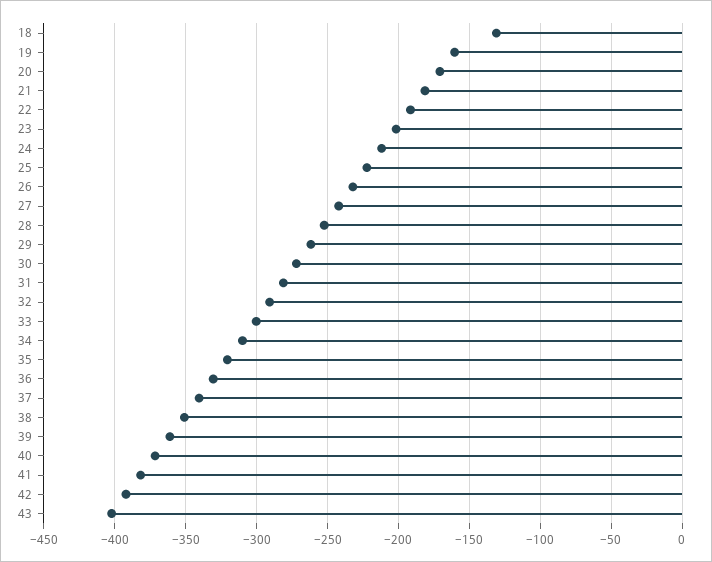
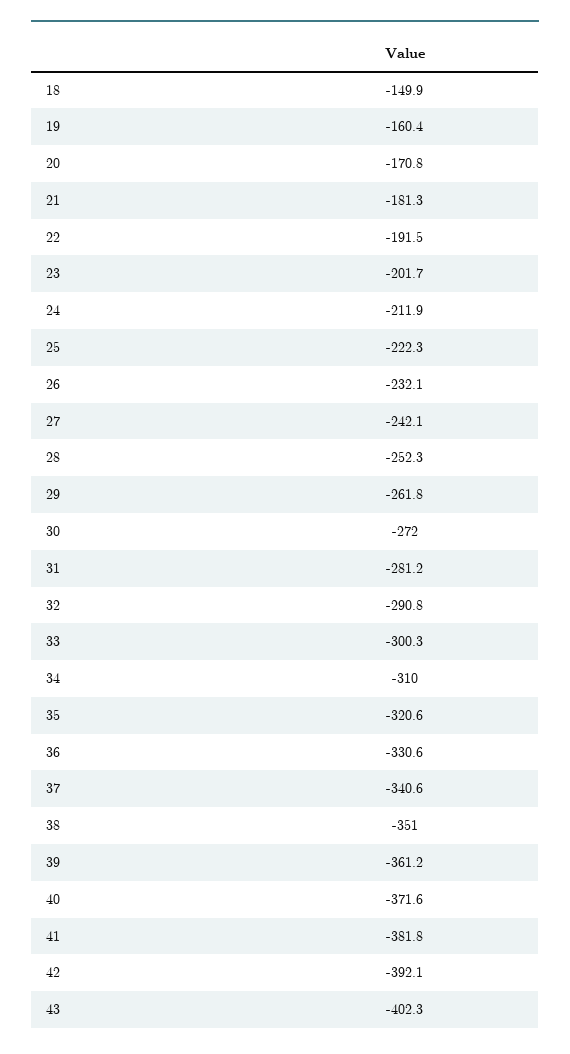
18: -130 -> -149.9

